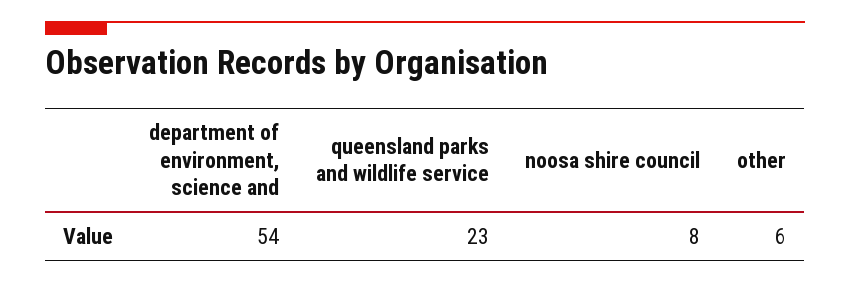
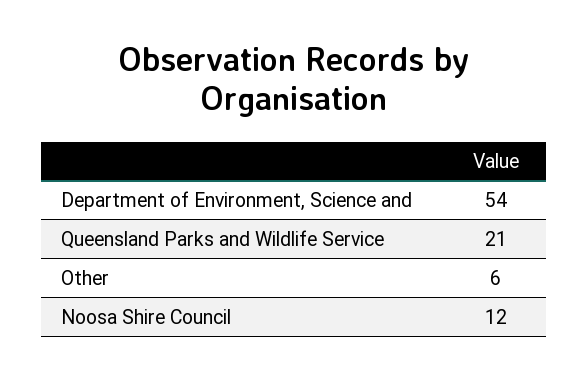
queensland parks and wildlife service: 23 -> 21
noosa shire council: 8 -> 12

